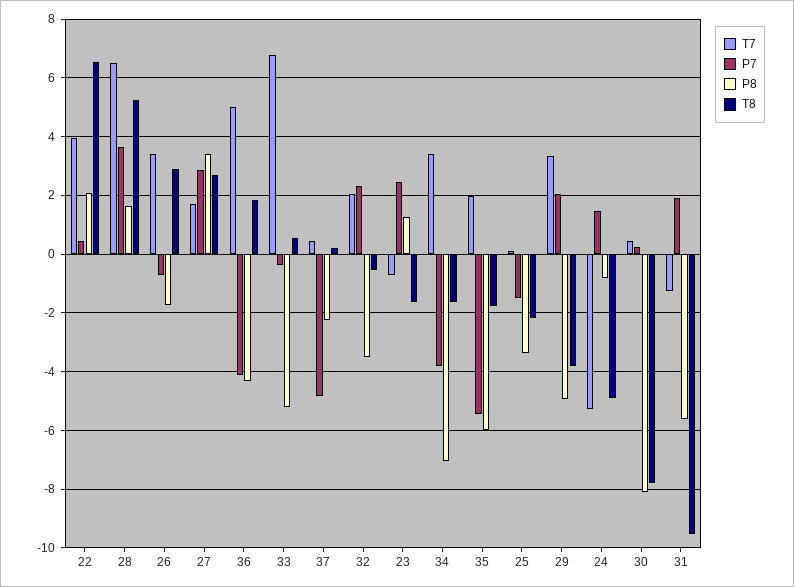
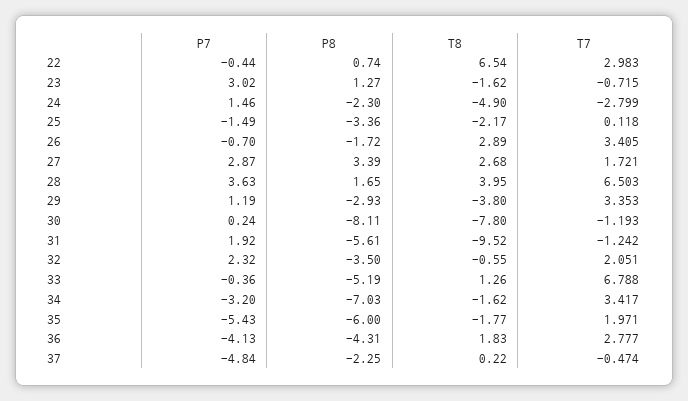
T7, 22: 4 -> 2.983
P7, 22: 0.5 -> -0.44
P8, 22: 2 -> 0.74
T8, 28: 5.25 -> 3.95
T7, 36: 5 -> 2.777
T8, 33: 0.5 -> 1.26
T7, 37: 0.5 -> -0.474
P7, 23: 2.5 -> 3.02
P7, 34: -3.75 -> -3.2
P7, 29: 2 -> 1.19
P8, 29: -5 -> -2.93
T7, 24: -5.25 -> -2.799
P8, 24: -0.75 -> -2.3
T7, 30: 0.5 -> -1.193

